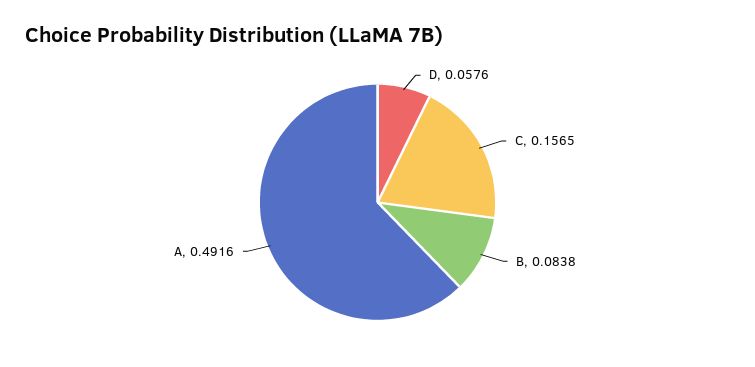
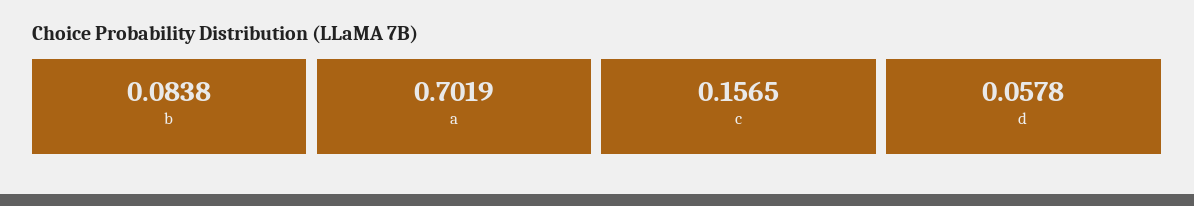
D: 0.0576 -> 0.0578
A: 0.4916 -> 0.7019

